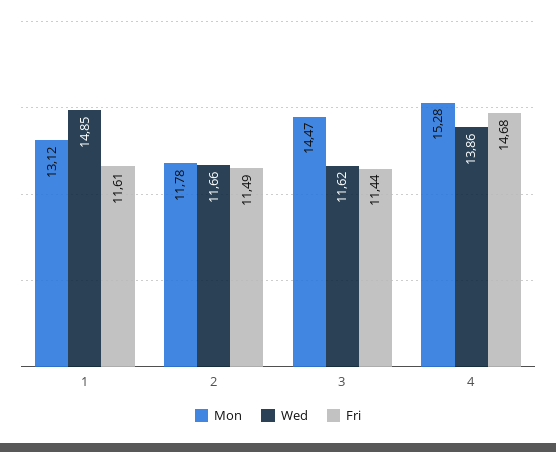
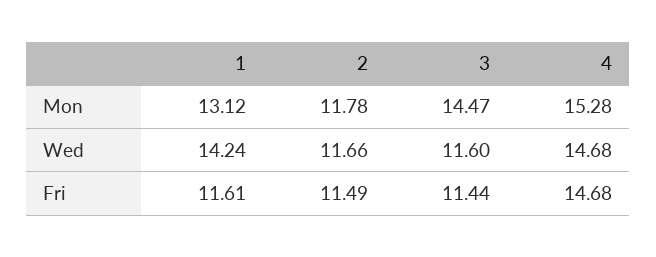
Wed, 1: 14.85 -> 14.24
Wed, 3: 11.62 -> 11.6
Wed, 4: 13.86 -> 14.68

